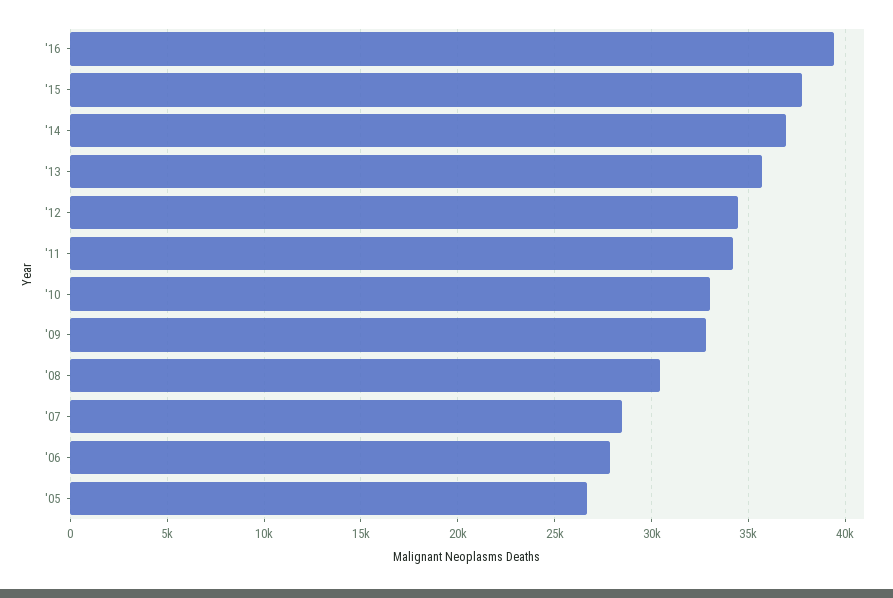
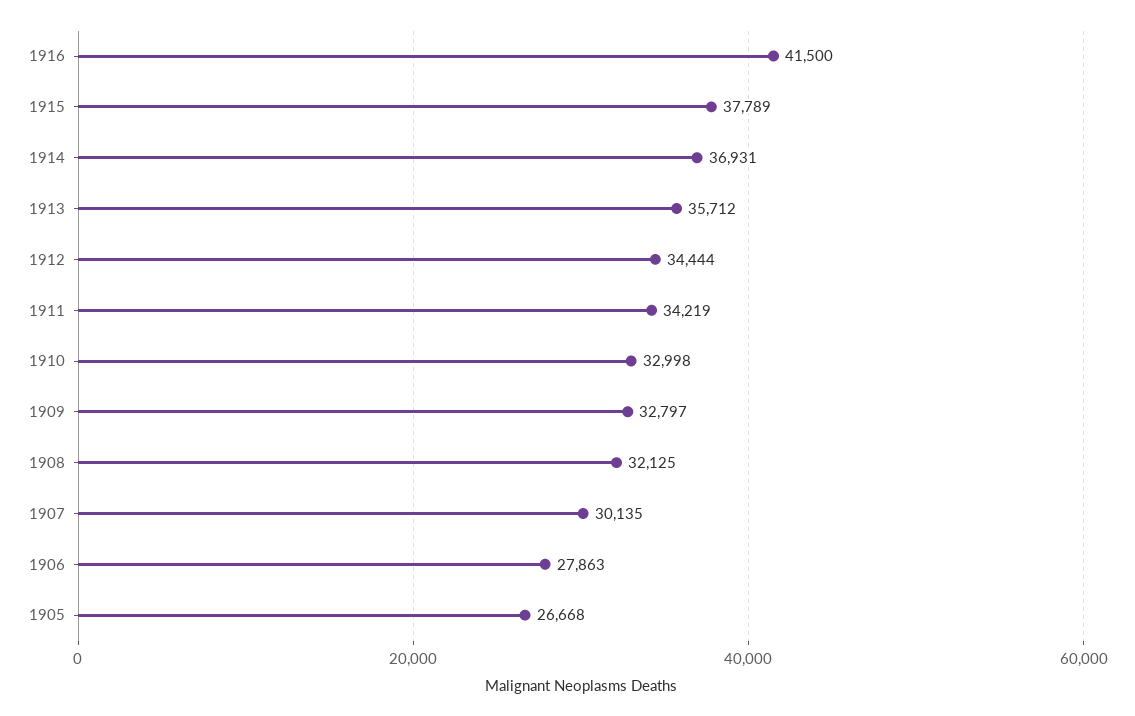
'16: 39500 -> 41500
'08: 30500 -> 32125
'07: 28500 -> 30135

